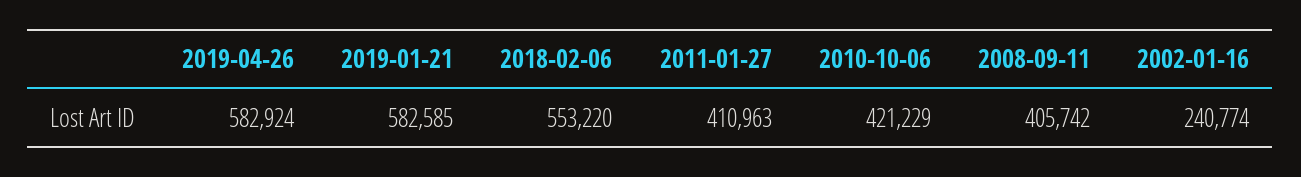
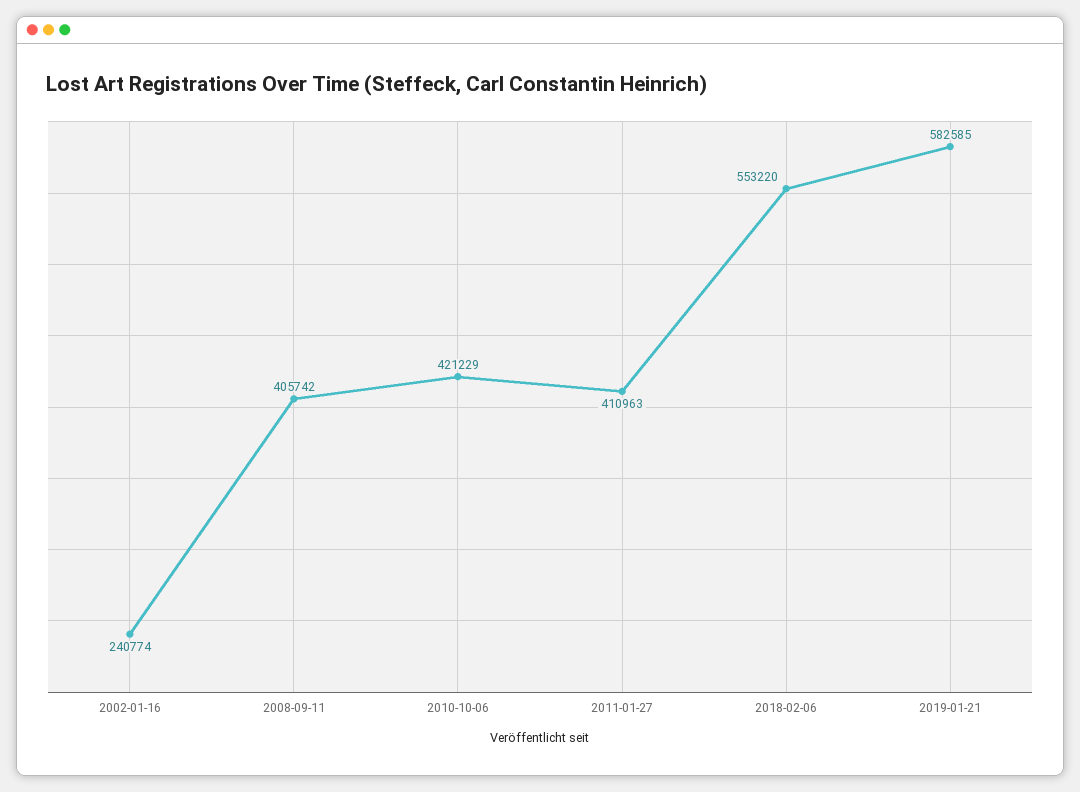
2019-04-26: 582924 -> none

